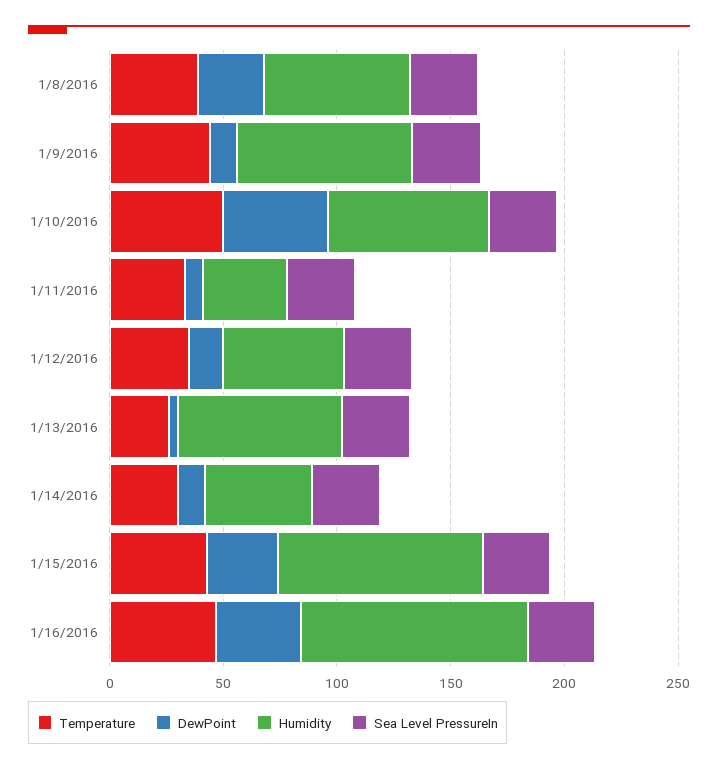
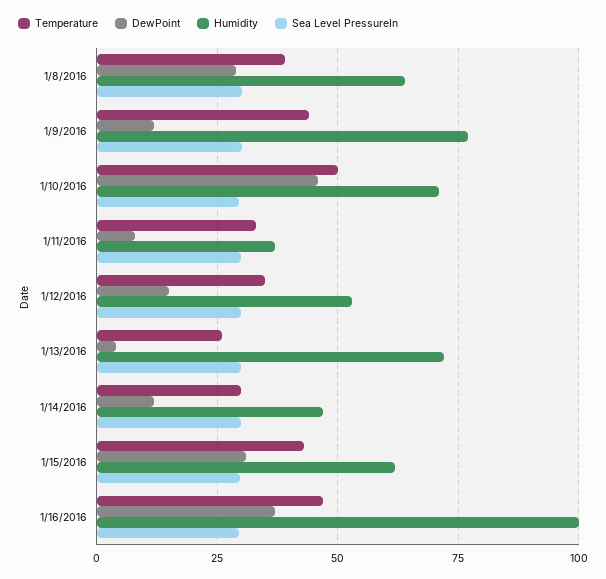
Humidity, 1/15/2016: 90 -> 62.5

